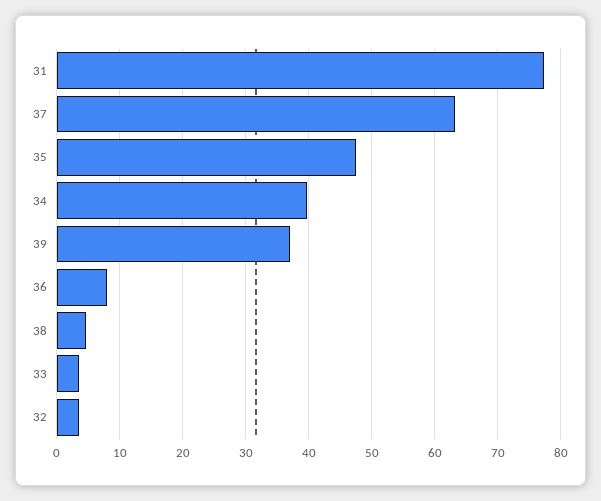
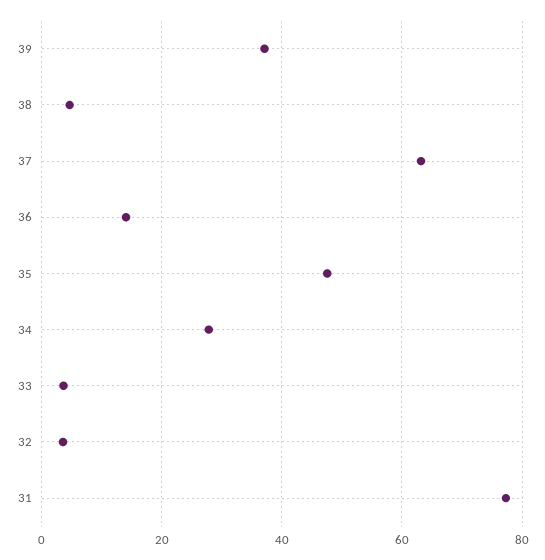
34: 40 -> 28
36: 8 -> 14

